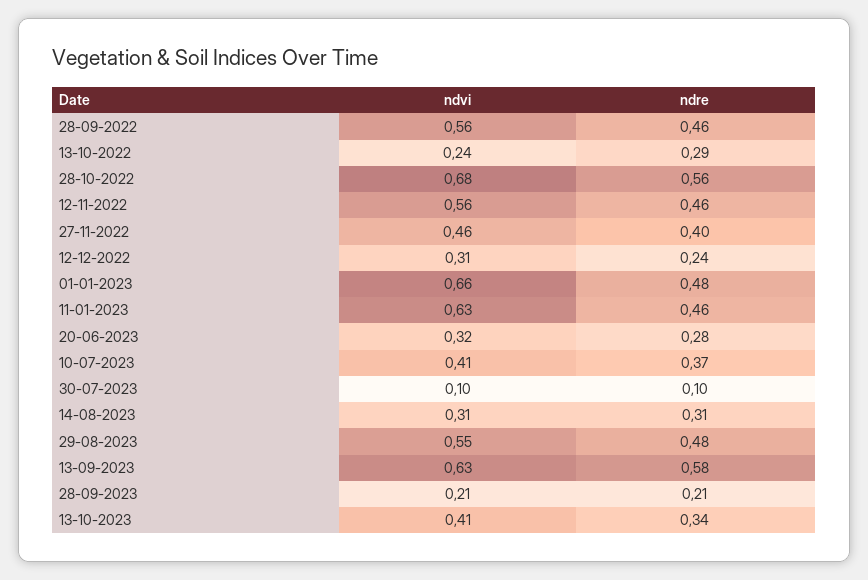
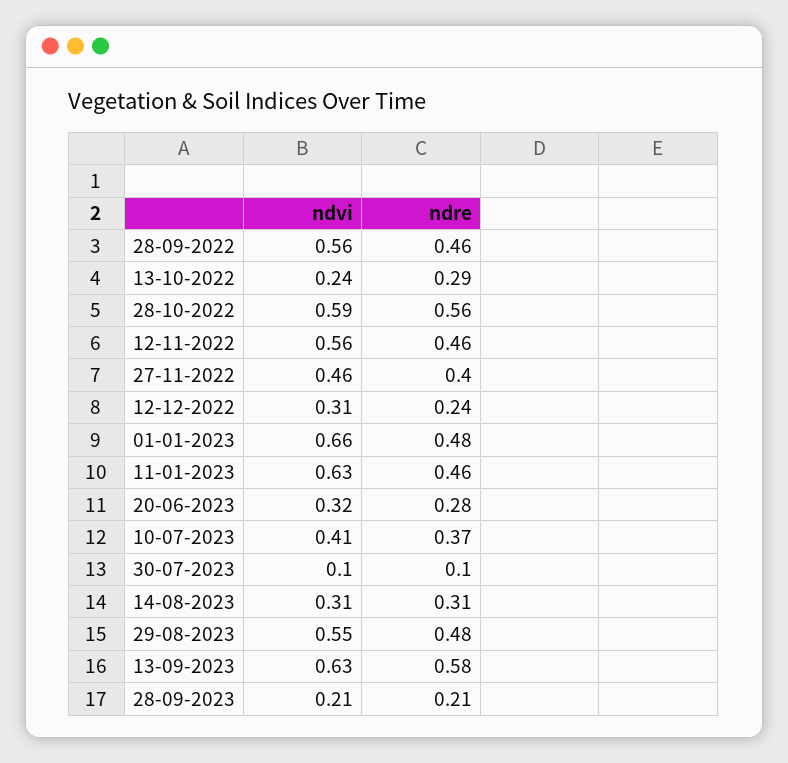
ndvi, 28-10-2022: 0.68 -> 0.59
ndvi, 13-10-2023: 0.41 -> none
ndre, 13-10-2023: 0.34 -> none

